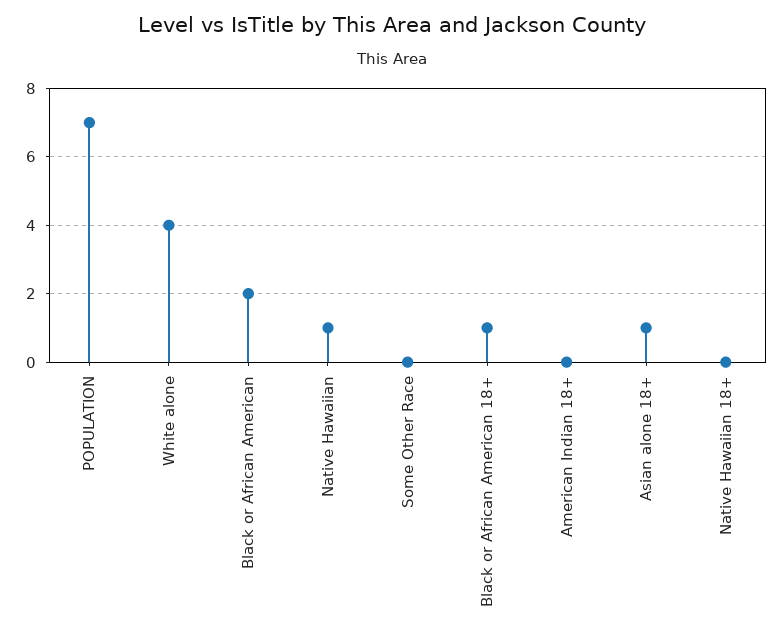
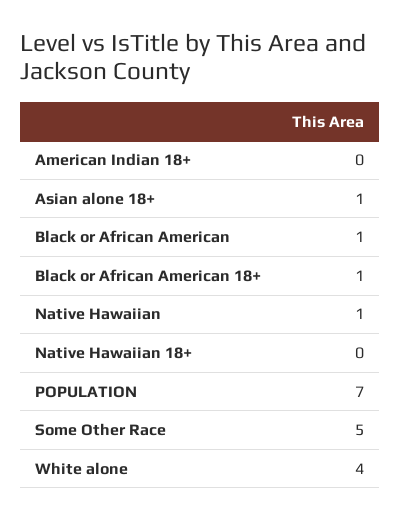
Black or African American: 2 -> 1
Some Other Race: 0 -> 5

